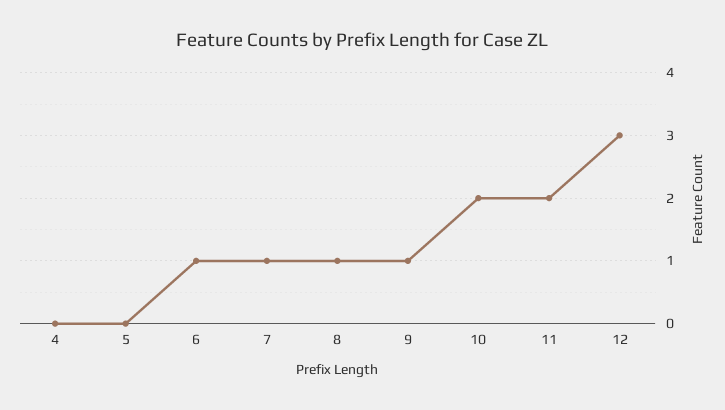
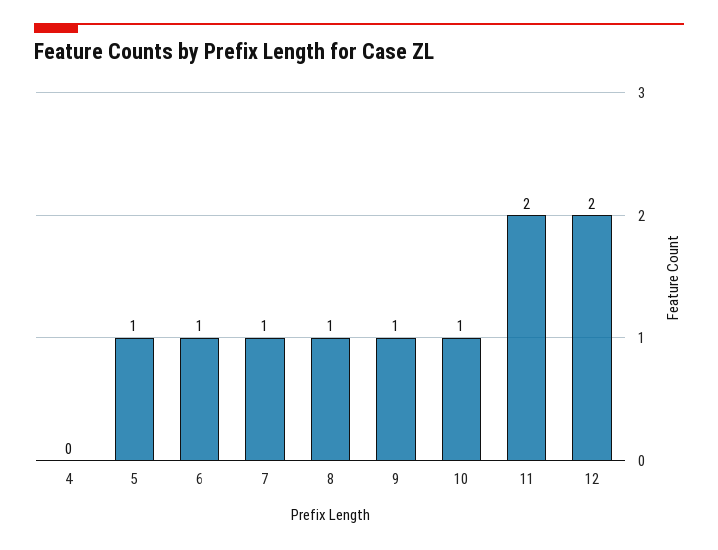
5: 0 -> 1
10: 2 -> 1
12: 3 -> 2

